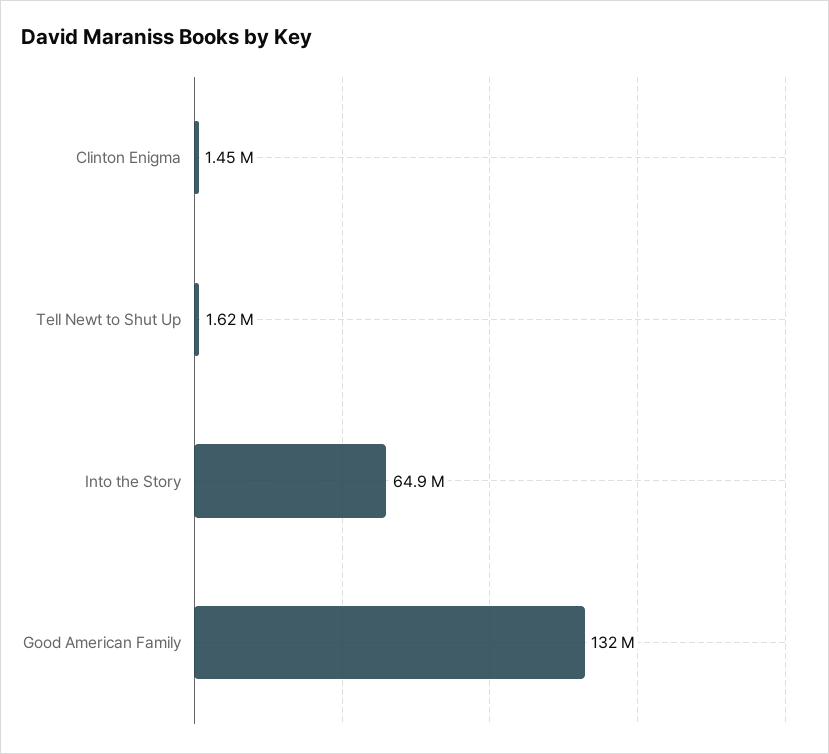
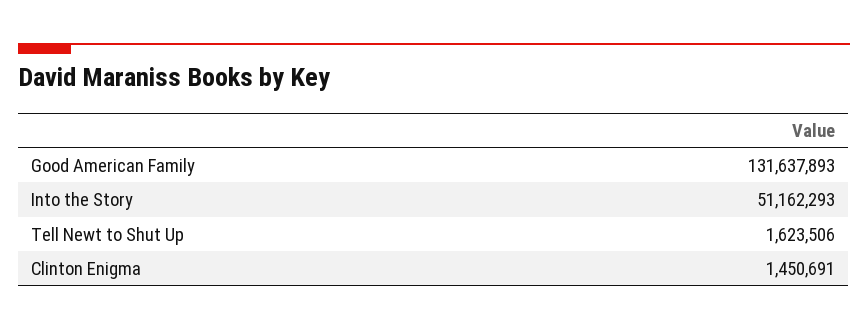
Into the Story: 64900000 -> 51162293

